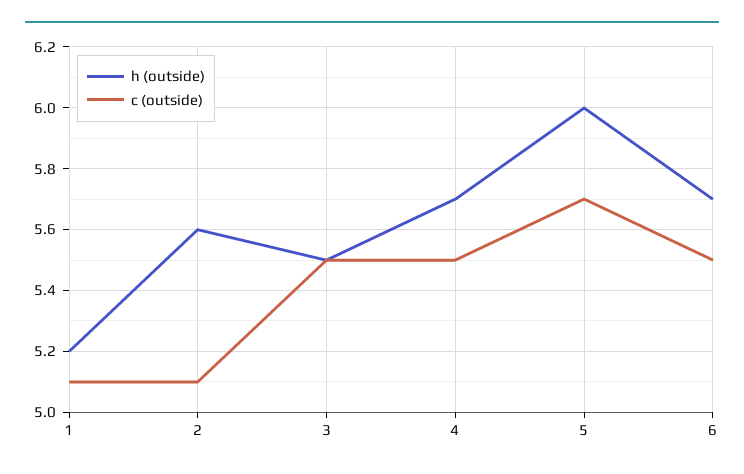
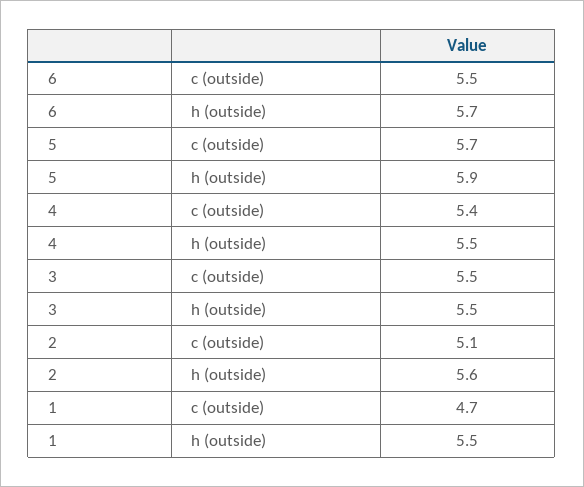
h (outside), 1: 5.2 -> 5.5
c (outside), 1: 5.1 -> 4.7
h (outside), 4: 5.7 -> 5.5
c (outside), 4: 5.5 -> 5.4
h (outside), 5: 6 -> 5.9

